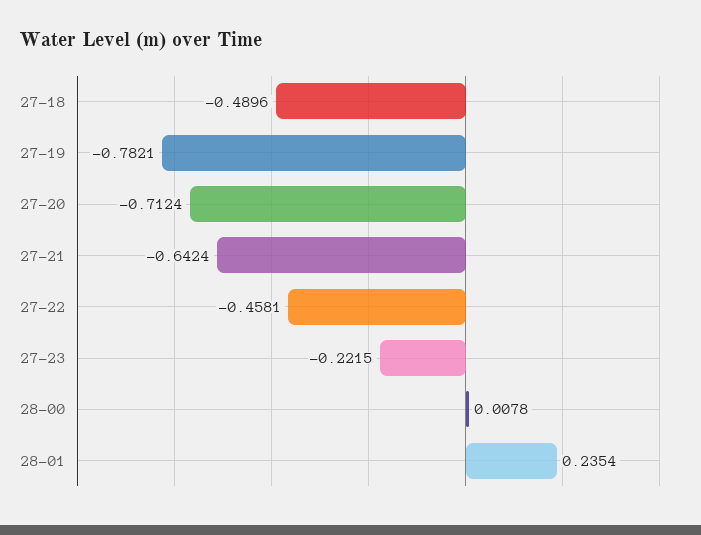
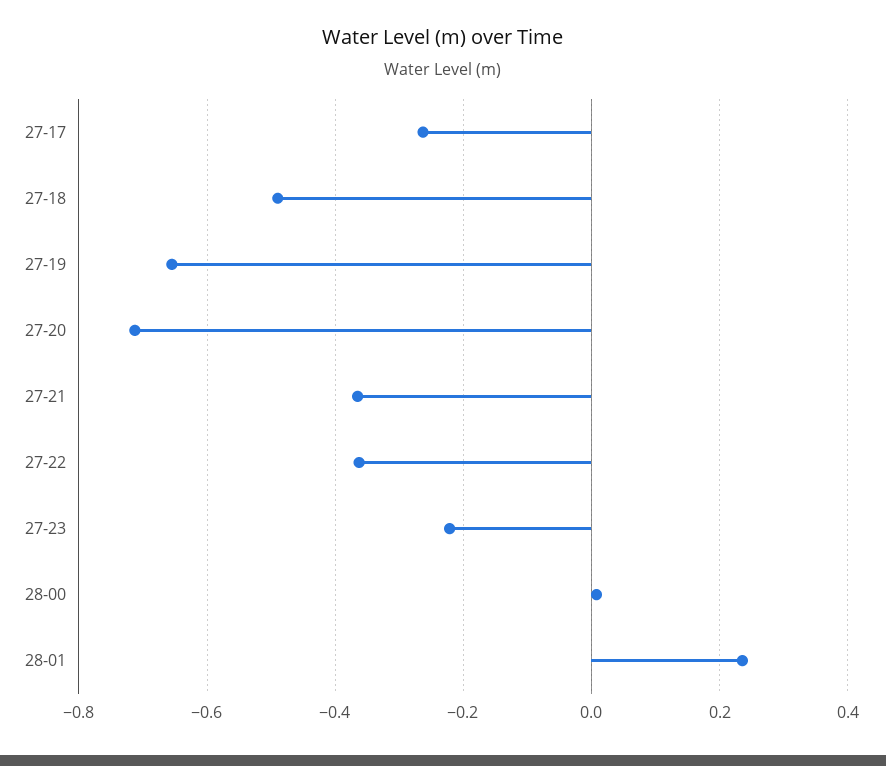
27-19: -0.7821 -> -0.66
27-21: -0.6424 -> -0.36
27-22: -0.4581 -> -0.36
27-17: none -> -0.26

